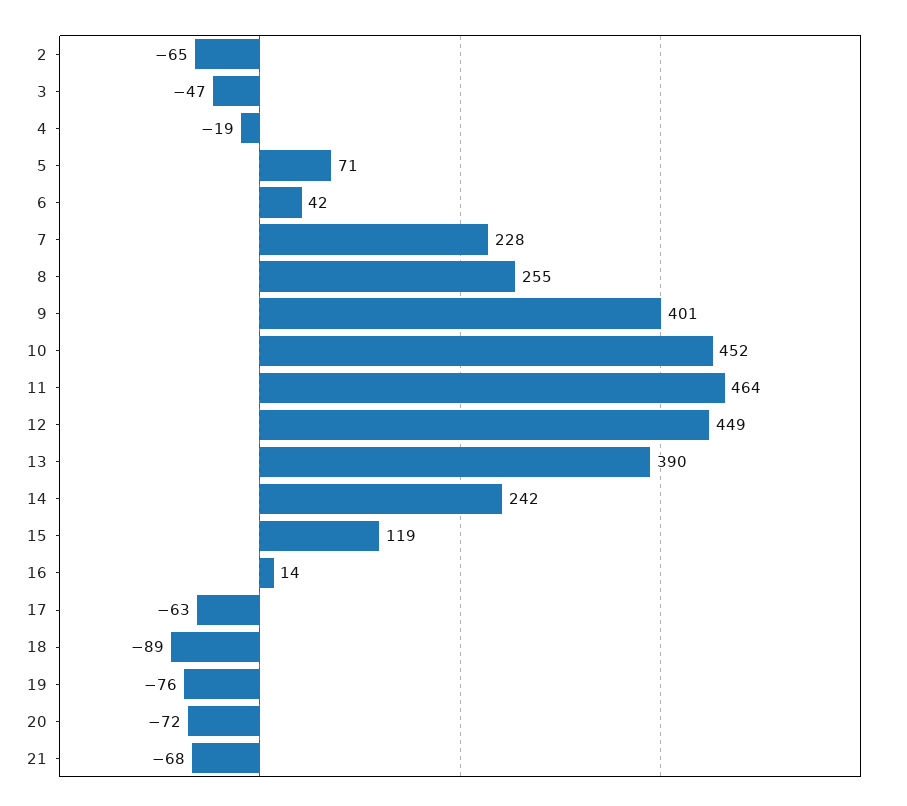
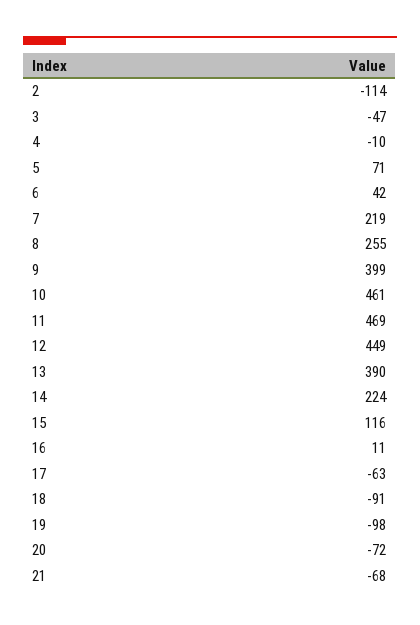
2: -65 -> -114
4: -19 -> -10
7: 228 -> 219
9: 401 -> 399
10: 452 -> 461
11: 464 -> 469
14: 242 -> 224
15: 119 -> 116
16: 14 -> 11
18: -89 -> -91
19: -76 -> -98

